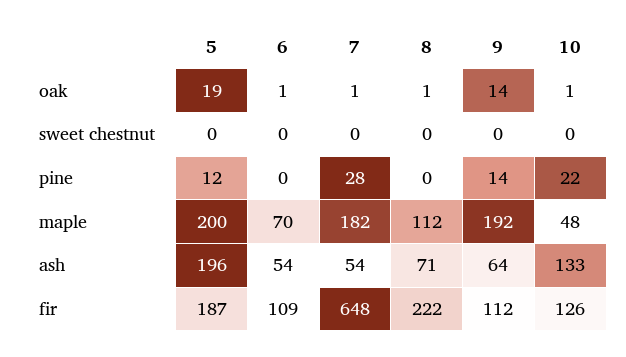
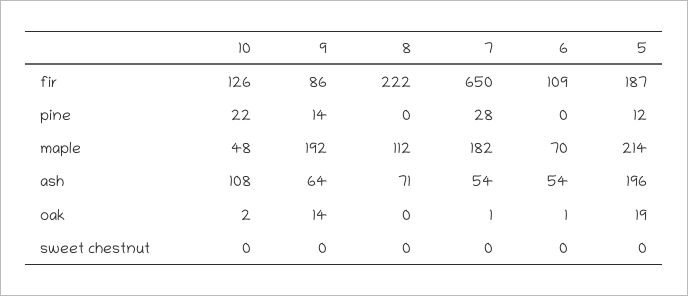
8, oak: 1 -> 0
10, oak: 1 -> 2
5, maple: 200 -> 214
10, ash: 133 -> 108
7, fir: 648 -> 650
9, fir: 112 -> 86

